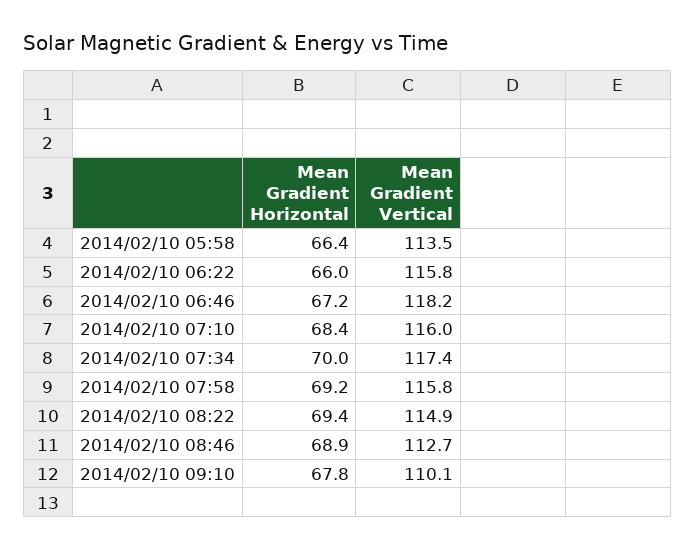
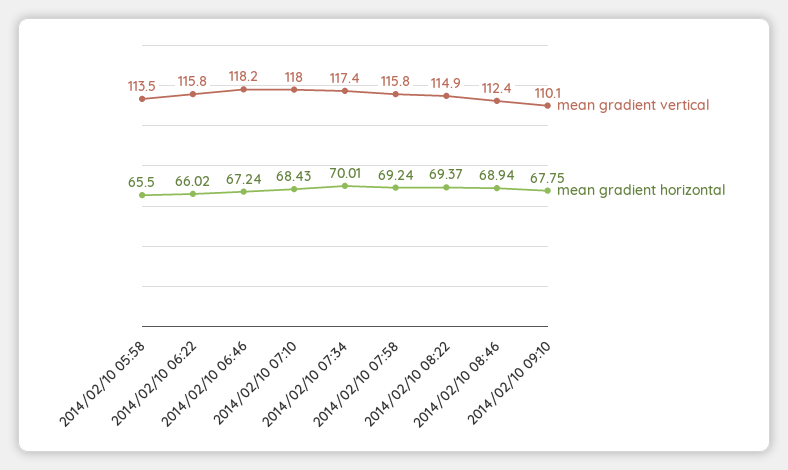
Mean Gradient Horizontal, 2014/02/10 05:58: 66.4 -> 65.5
Mean Gradient Vertical, 2014/02/10 07:10: 116 -> 118
Mean Gradient Vertical, 2014/02/10 08:46: 112.7 -> 112.4

